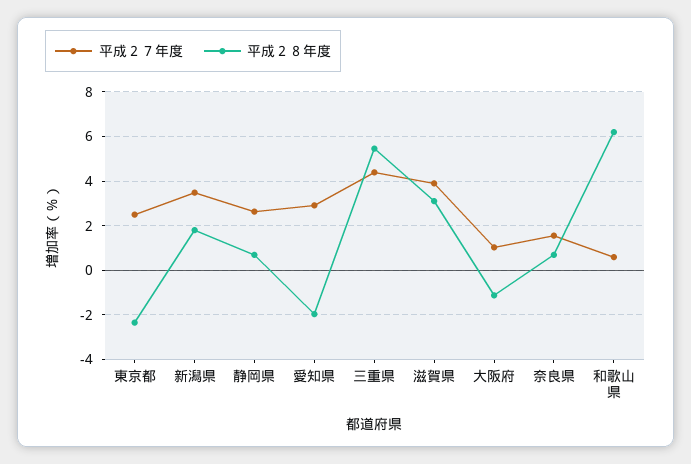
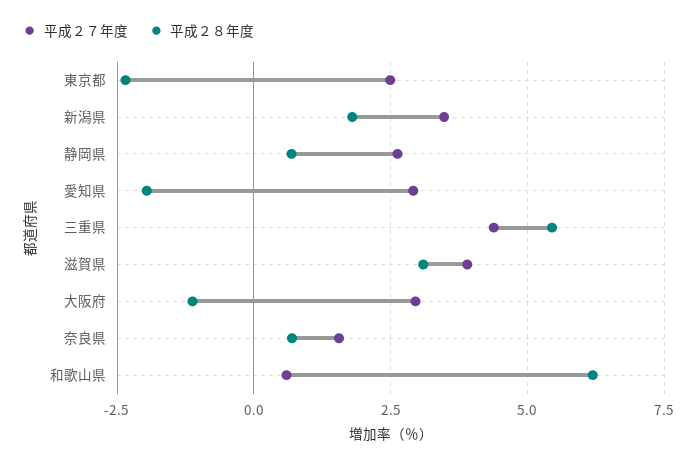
平成２７年度, 大阪府: 1 -> 3

